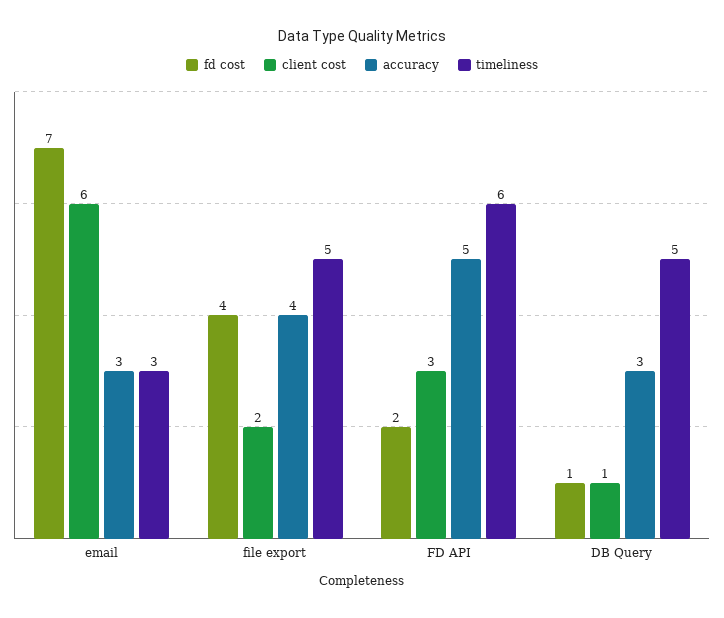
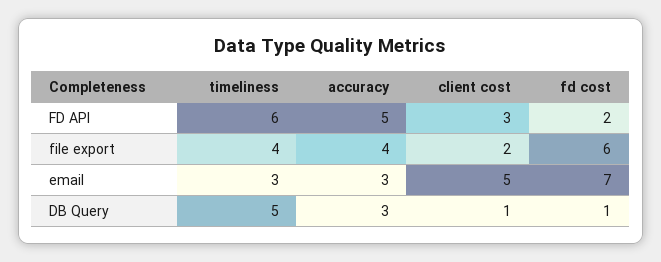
client cost, email: 6 -> 5
fd cost, file export: 4 -> 6
timeliness, file export: 5 -> 4

